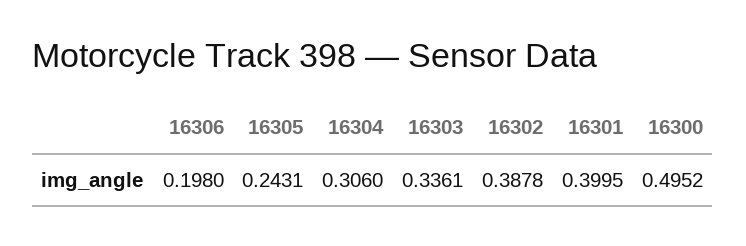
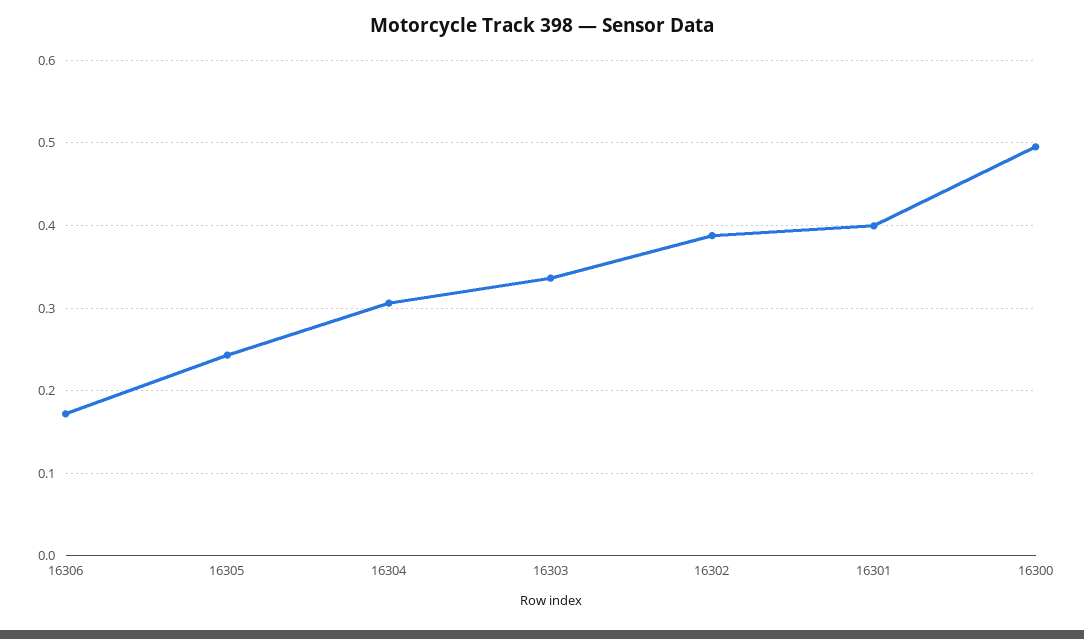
16306: 0.198 -> 0.17

